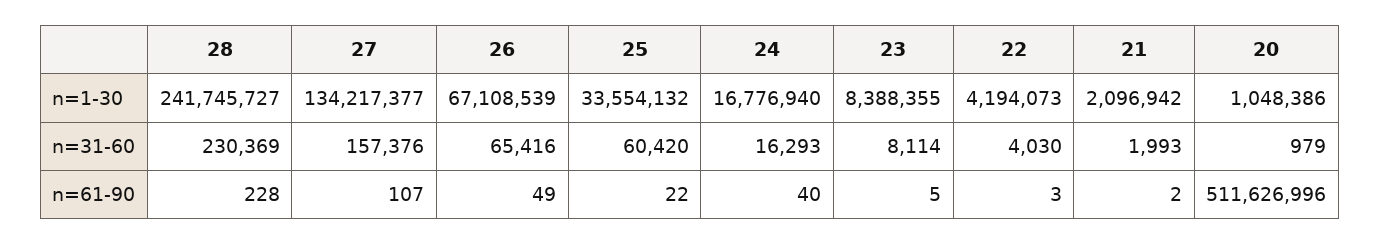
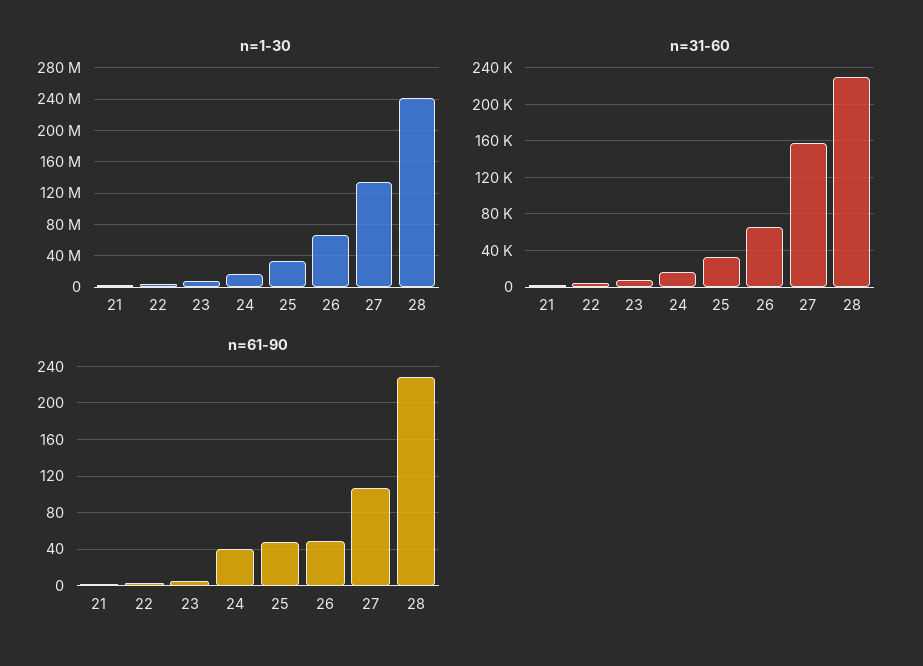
n=1-30, 20: 1048386 -> none
n=31-60, 25: 60420 -> 30000
n=31-60, 20: 979 -> none
n=61-90, 25: 22 -> 50
n=61-90, 20: 511626996 -> none

